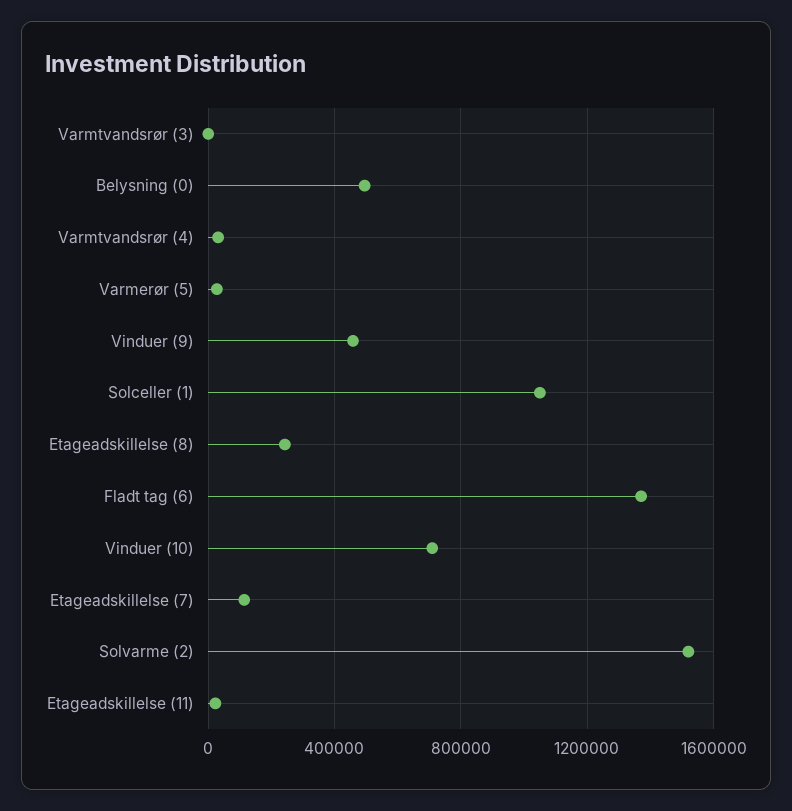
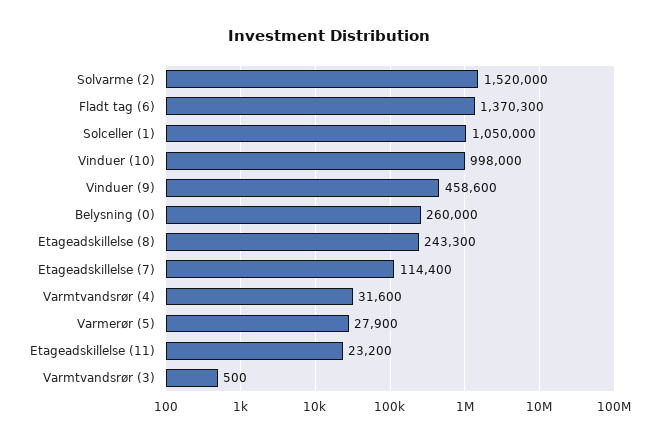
Belysning (0): 500000 -> 260000
Vinduer (10): 700000 -> 998000

